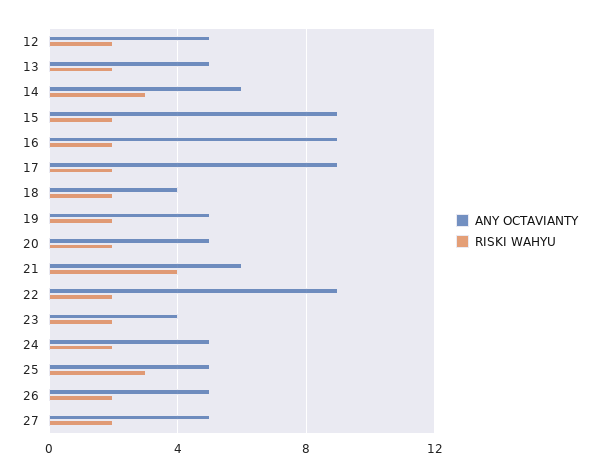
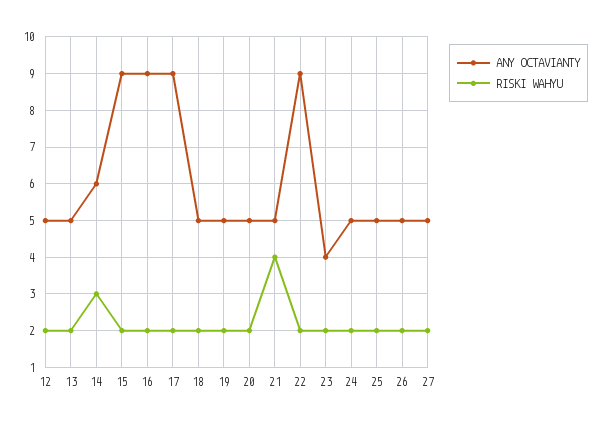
ANY OCTAVIANTY, 18: 4 -> 5
ANY OCTAVIANTY, 21: 6 -> 5
RISKI WAHYU, 25: 3 -> 2

